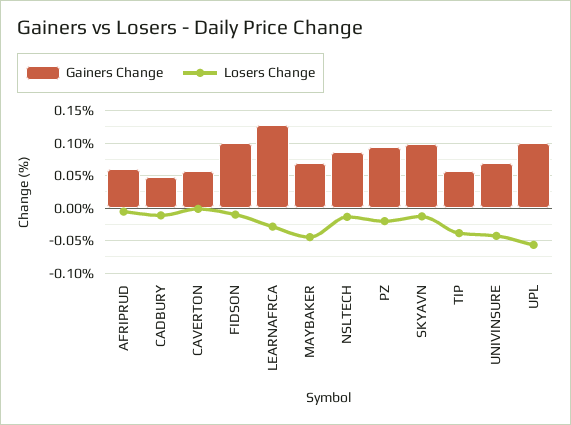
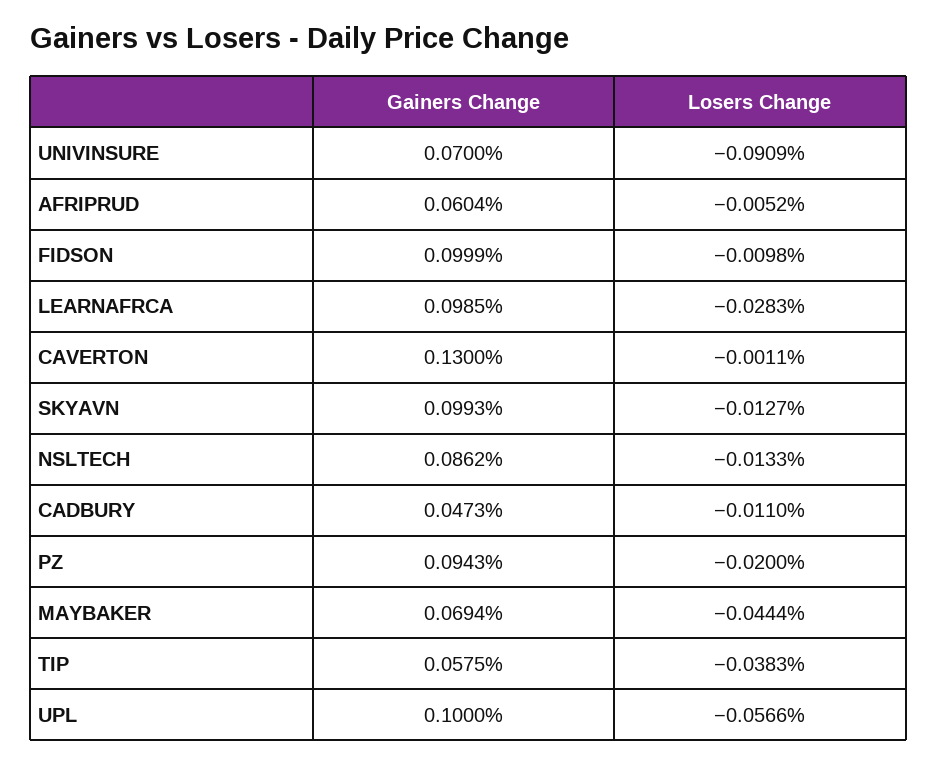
Gainers Change, CAVERTON: 0.06 -> 0.13
Gainers Change, LEARNAFRCA: 0.13 -> 0.0985
Losers Change, UNIVINSURE: -0.04 -> -0.0909

